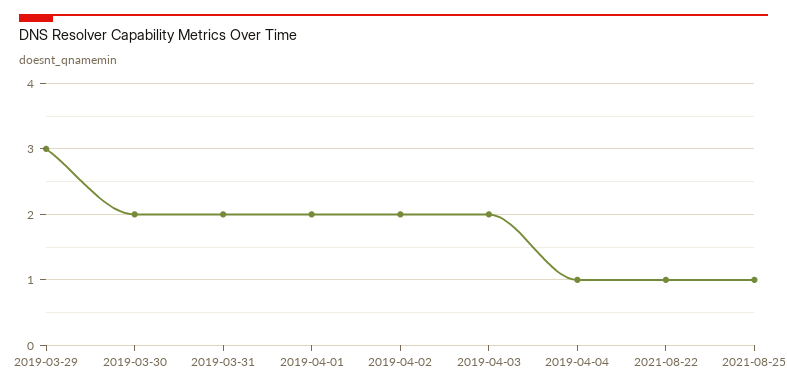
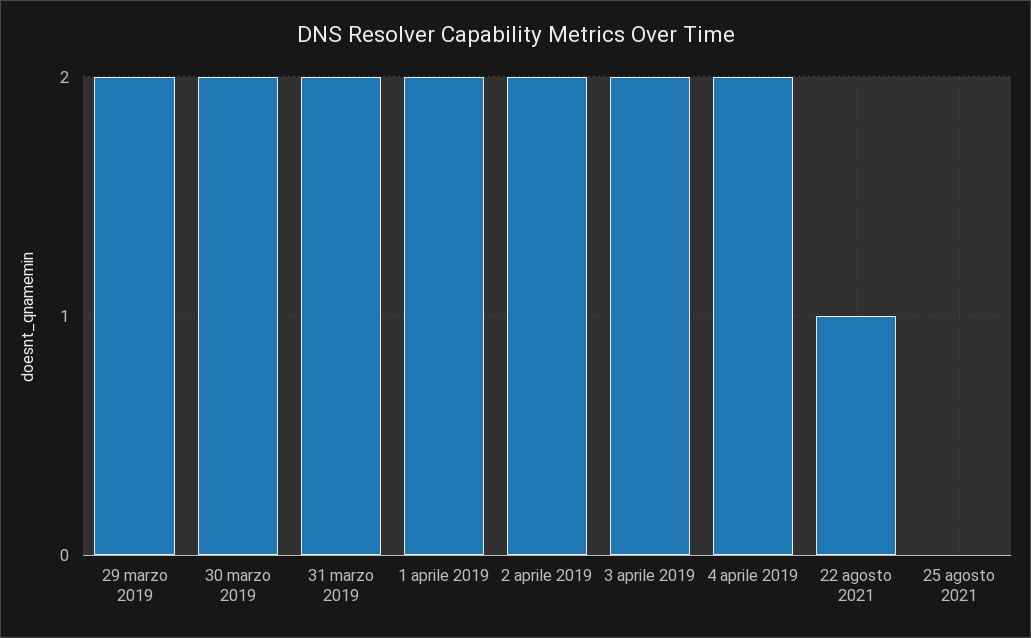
2019-03-29: 3 -> 2
2019-04-04: 1 -> 2
2021-08-25: 1 -> 0

